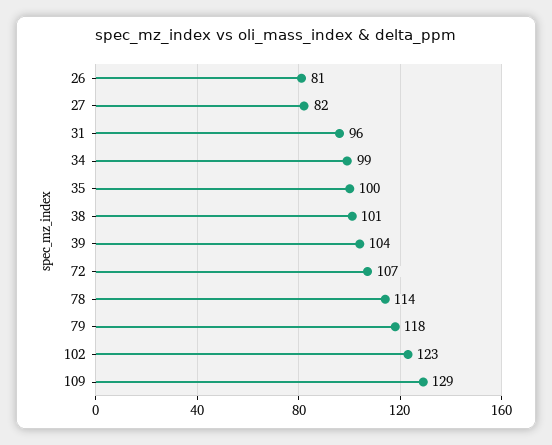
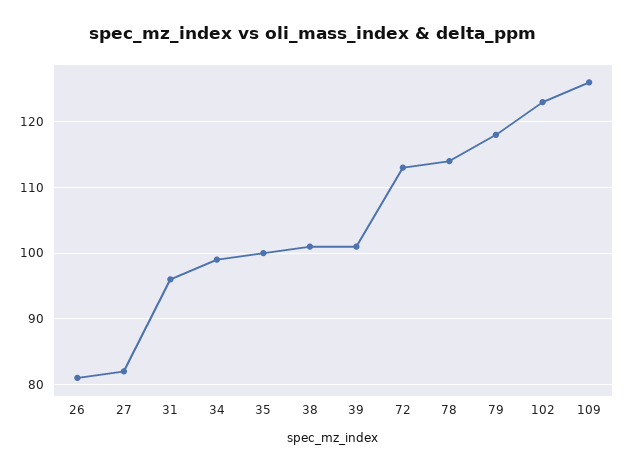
39: 104 -> 101
72: 107 -> 113
109: 129 -> 126

